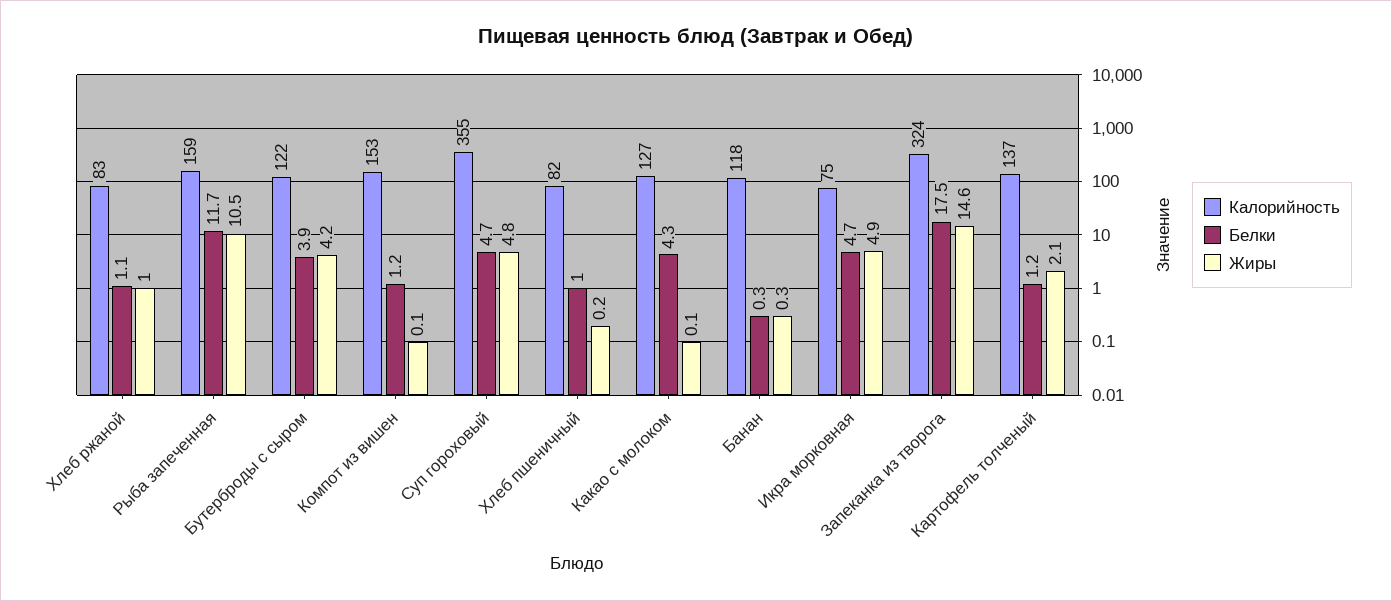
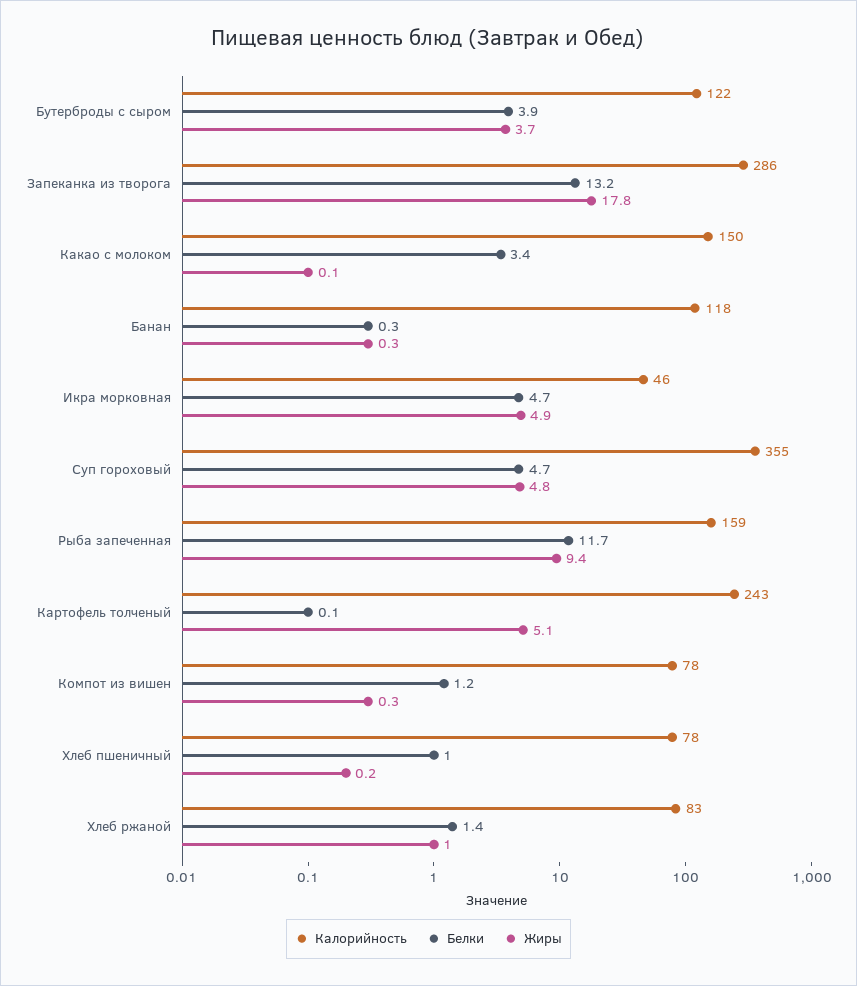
Белки, Хлеб ржаной: 1.1 -> 1.4
Жиры, Рыба запеченная: 10.5 -> 9.4
Жиры, Бутерброды с сыром: 4.2 -> 3.7
Калорийность, Компот из вишен: 153 -> 78
Жиры, Компот из вишен: 0.1 -> 0.3
Калорийность, Хлеб пшеничный: 82 -> 78
Калорийность, Какао с молоком: 127 -> 150
Белки, Какао с молоком: 4.3 -> 3.4
Калорийность, Икра морковная: 75 -> 46
Калорийность, Запеканка из творога: 324 -> 286
Белки, Запеканка из творога: 17.5 -> 13.2
Жиры, Запеканка из творога: 14.6 -> 17.8
Калорийность, Картофель толченый: 137 -> 243
Белки, Картофель толченый: 1.2 -> 0.1
Жиры, Картофель толченый: 2.1 -> 5.1

